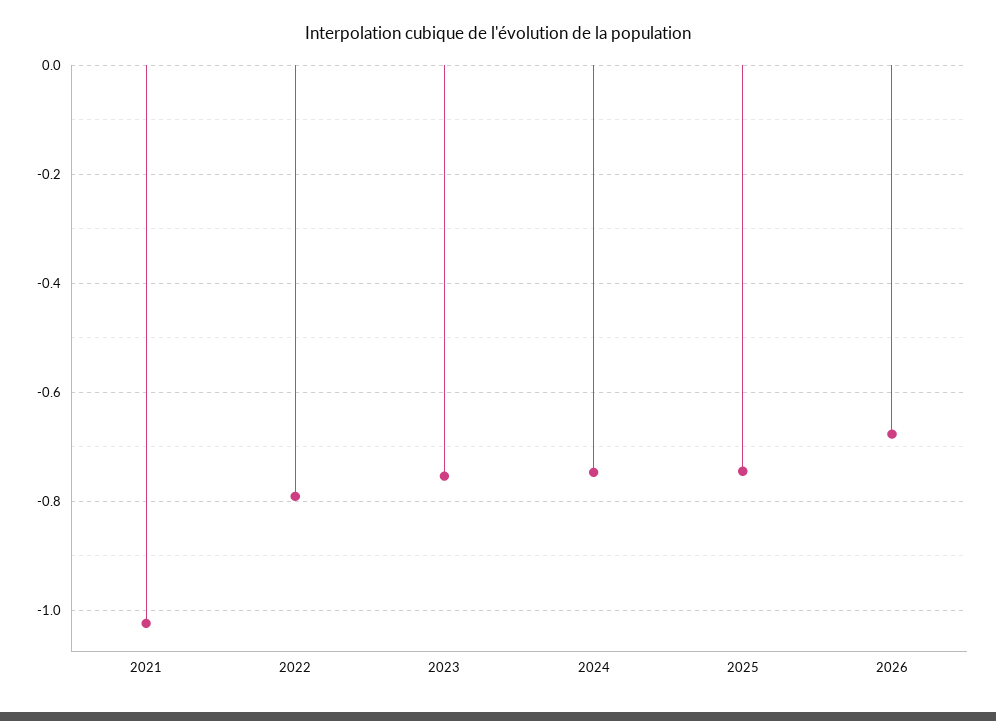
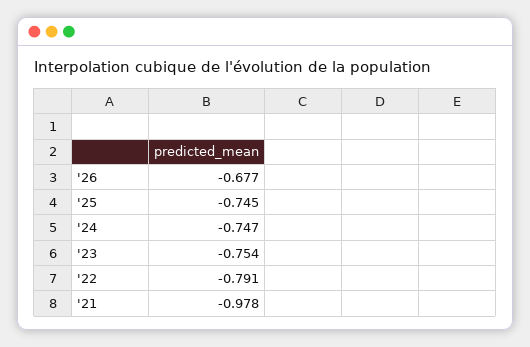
2021: -1.02 -> -0.978

